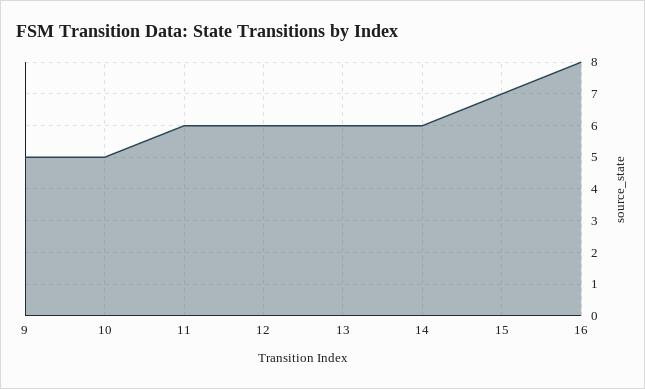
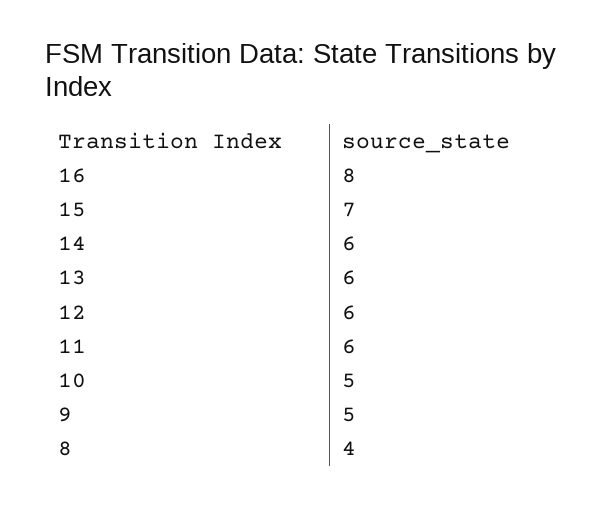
8: none -> 4

